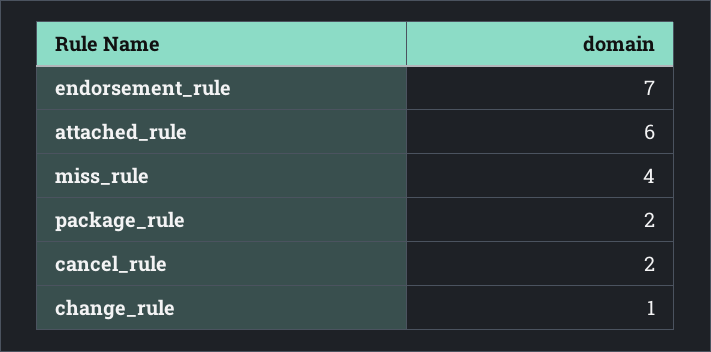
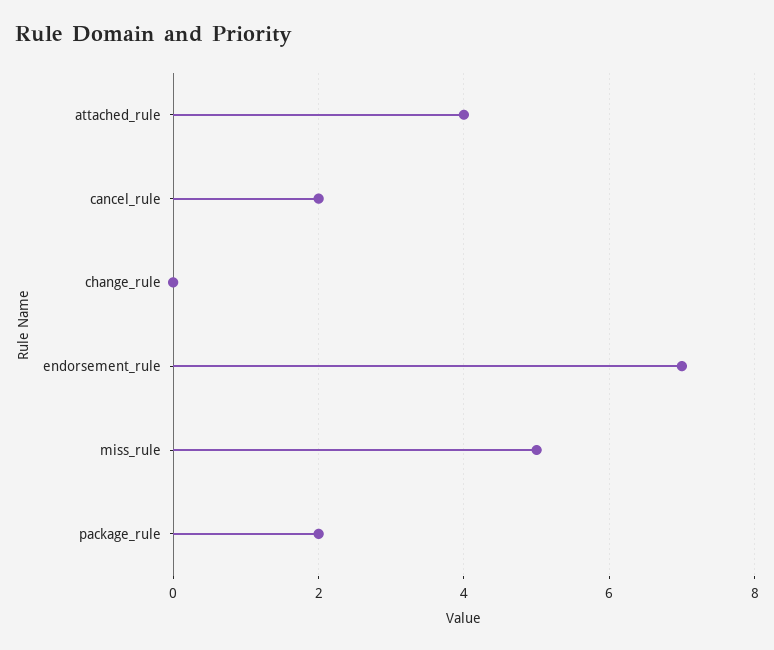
attached_rule: 6 -> 4
miss_rule: 4 -> 5
change_rule: 1 -> 0

